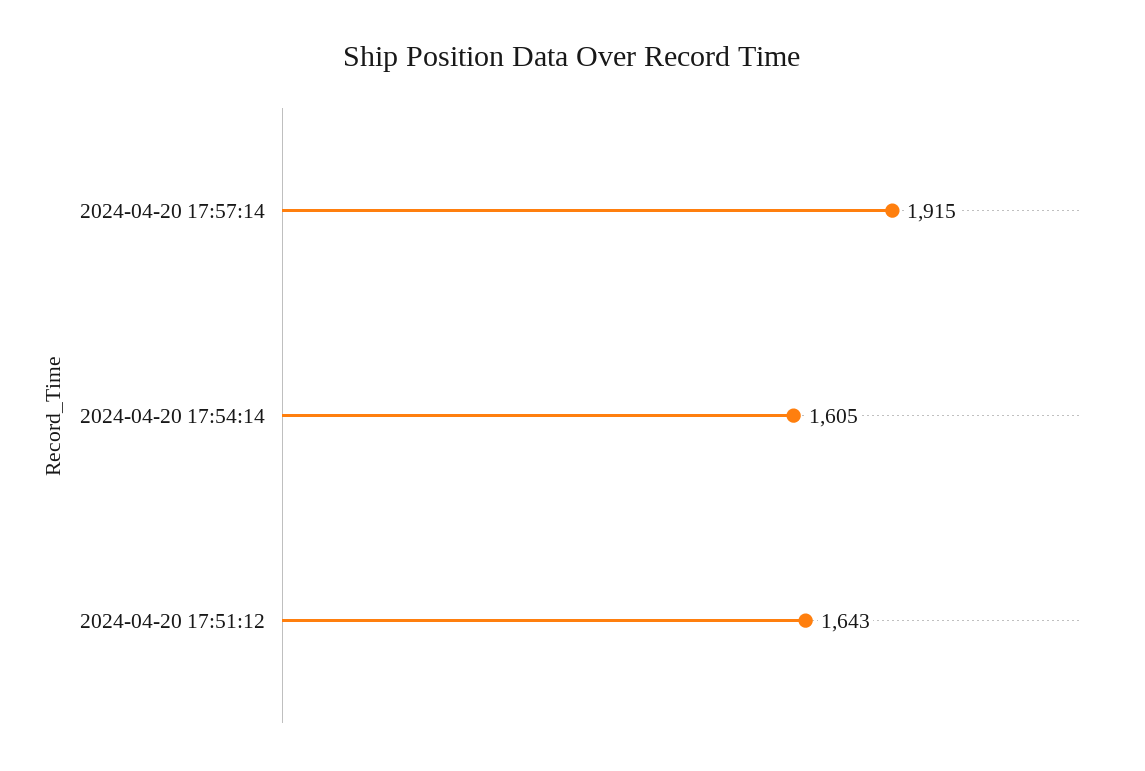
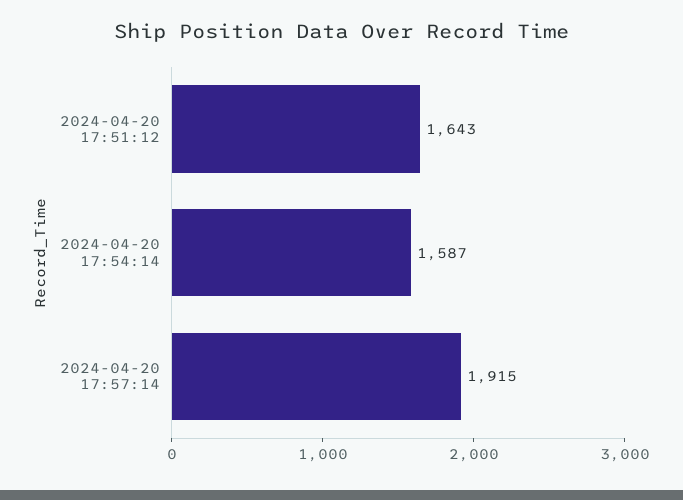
2024-04-20 17:54:14: 1605 -> 1587

